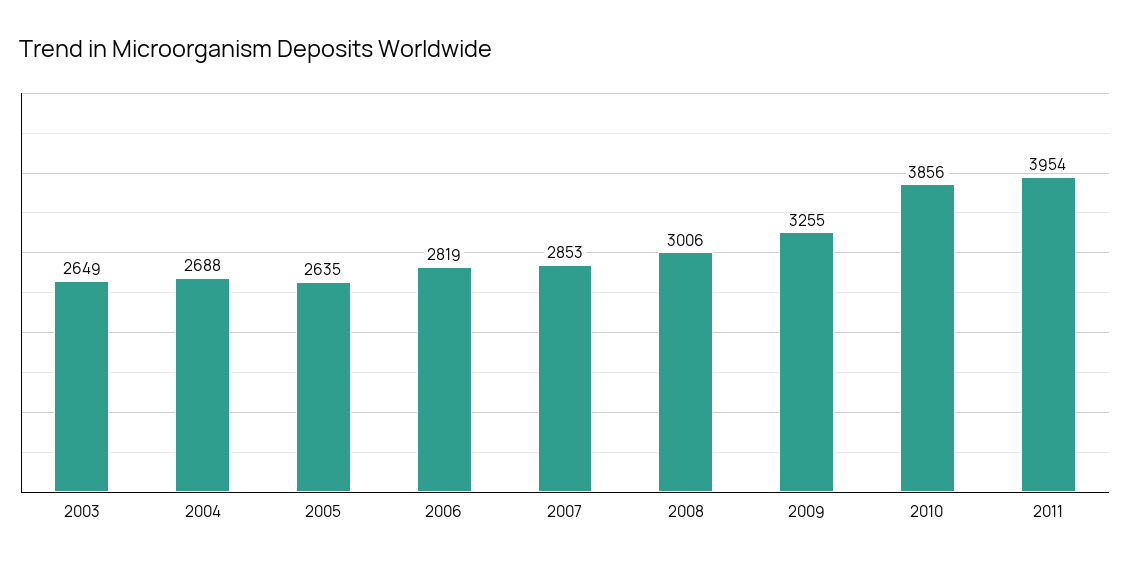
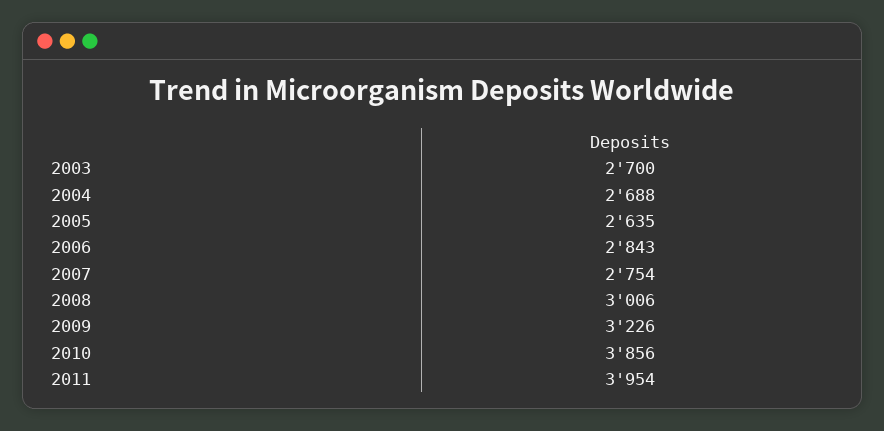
2003: 2649 -> 2700
2006: 2819 -> 2843
2007: 2853 -> 2754
2009: 3255 -> 3226

